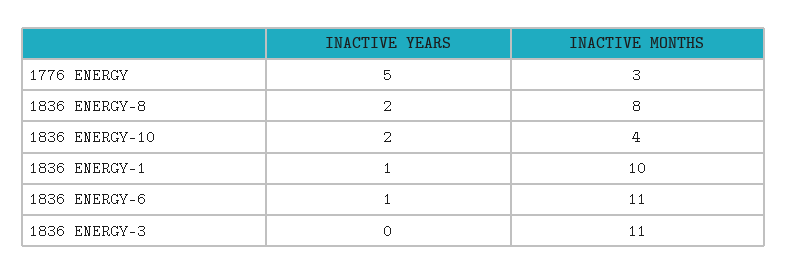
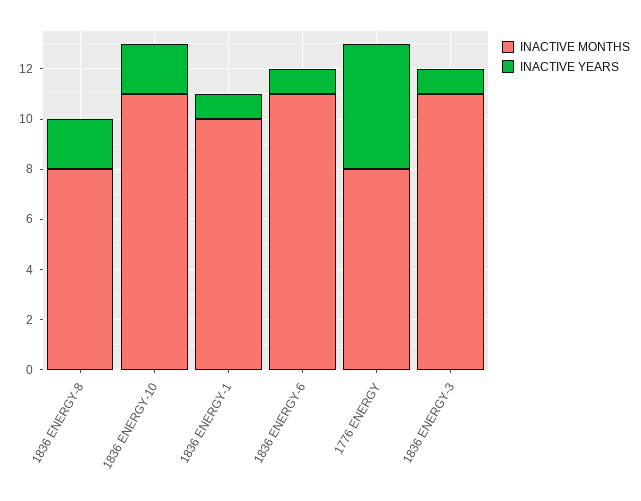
INACTIVE MONTHS, 1776 ENERGY: 3 -> 8
INACTIVE MONTHS, 1836 ENERGY-10: 4 -> 11
INACTIVE YEARS, 1836 ENERGY-3: 0 -> 1

